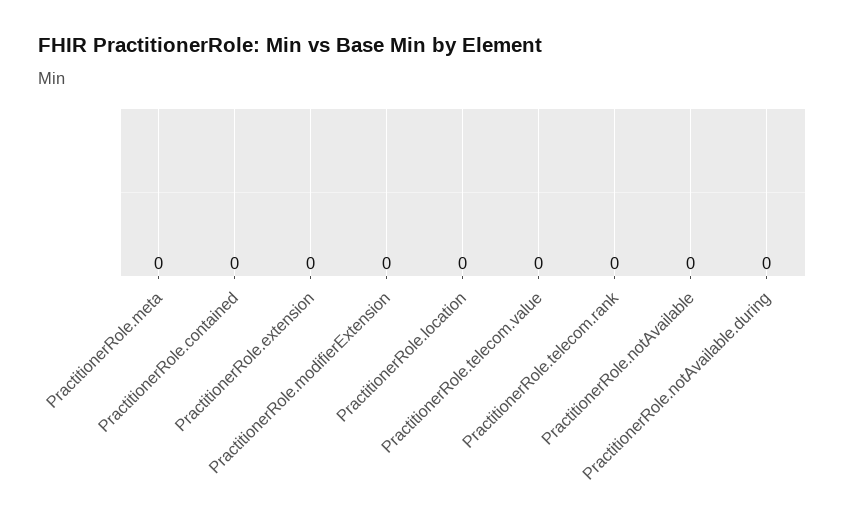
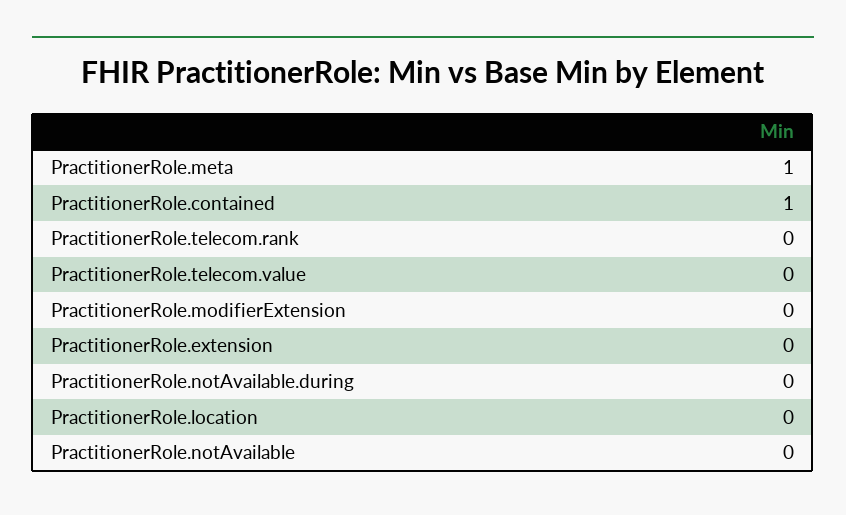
PractitionerRole.meta: 0 -> 1
PractitionerRole.contained: 0 -> 1

